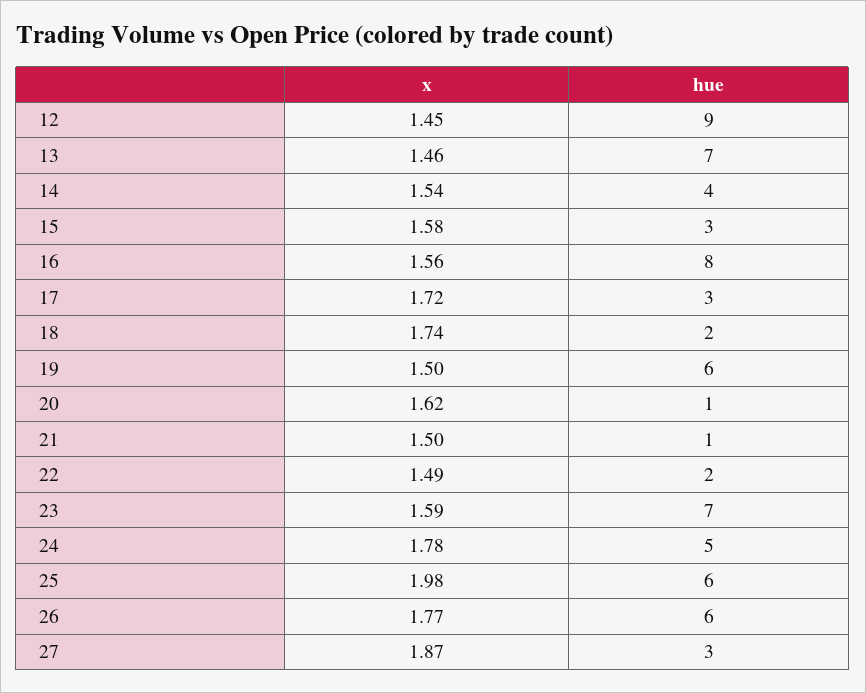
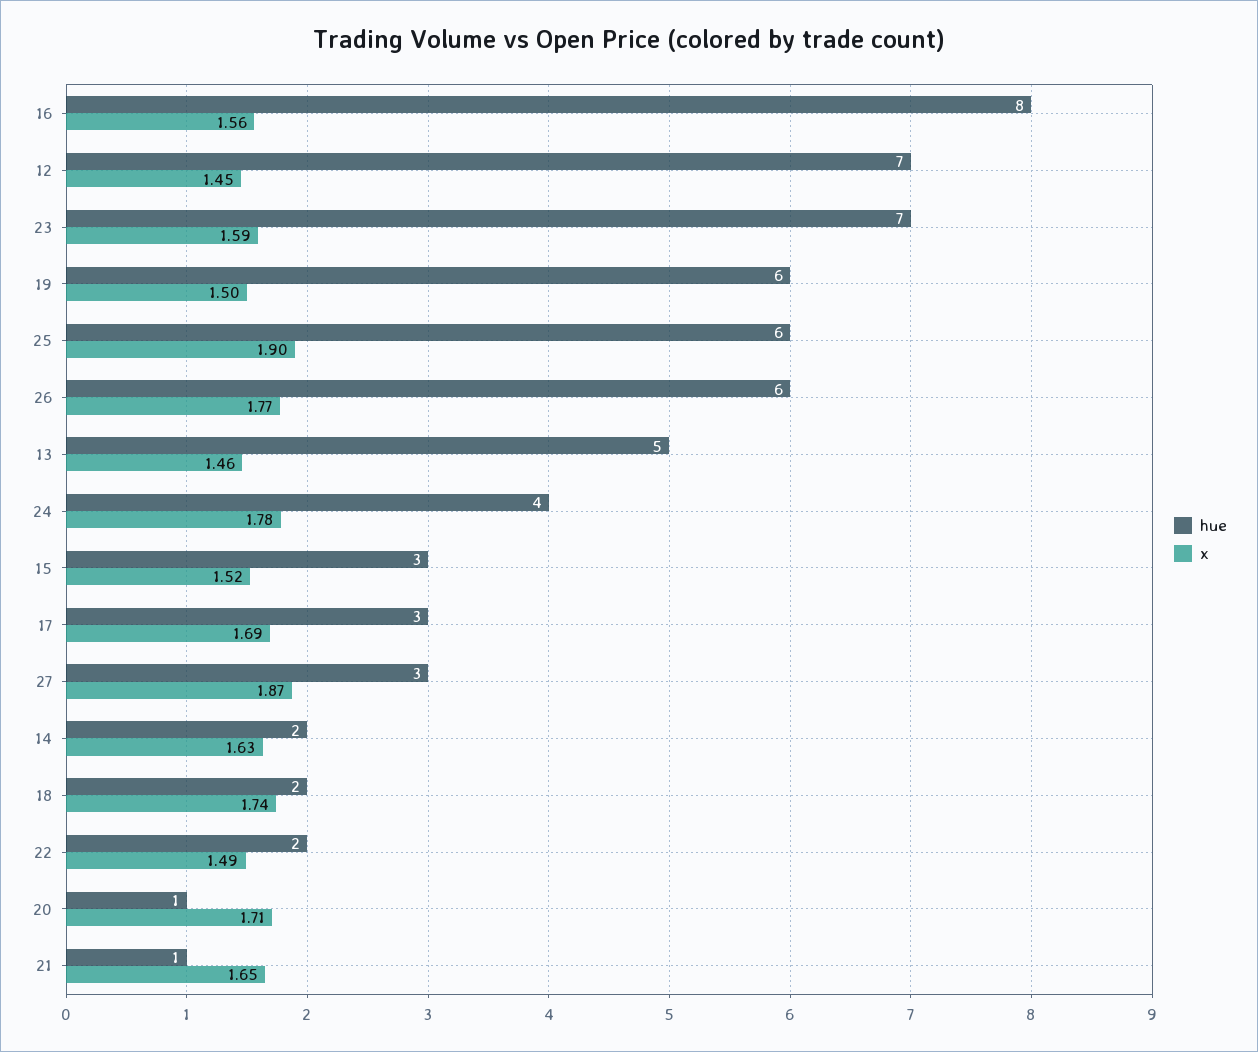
hue, 12: 9 -> 7
hue, 13: 7 -> 5
x, 14: 1.54 -> 1.63
hue, 14: 4 -> 2
x, 15: 1.58 -> 1.52
x, 17: 1.72 -> 1.69
x, 20: 1.62 -> 1.71
x, 21: 1.5 -> 1.65
hue, 24: 5 -> 4
x, 25: 1.98 -> 1.9

